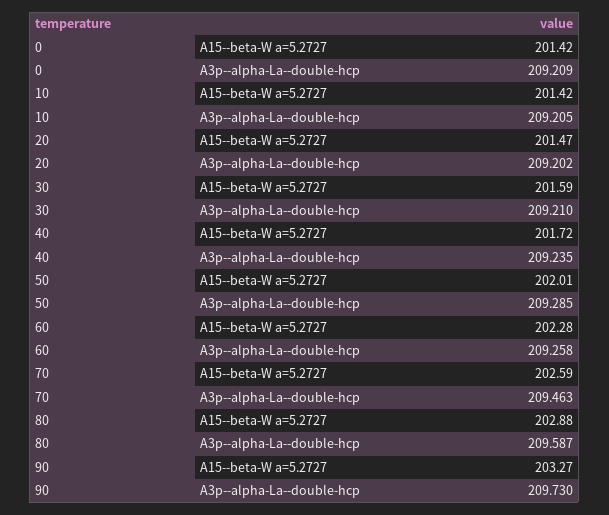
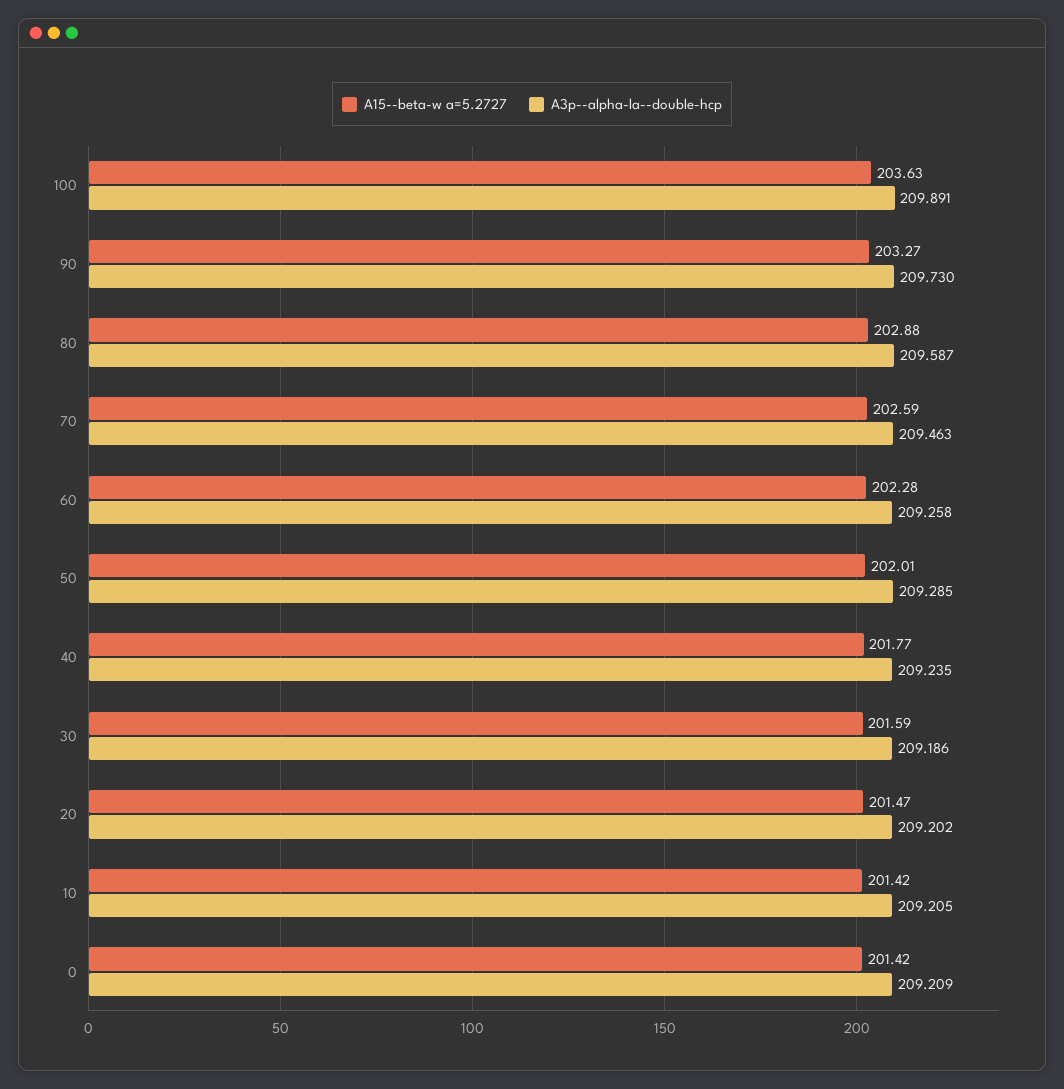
A3p--alpha-La--double-hcp, 30: 209.21 -> 209.186
A15--beta-W a=5.2727, 40: 201.72 -> 201.77
A15--beta-W a=5.2727, 100: none -> 203.63
A3p--alpha-La--double-hcp, 100: none -> 209.891

